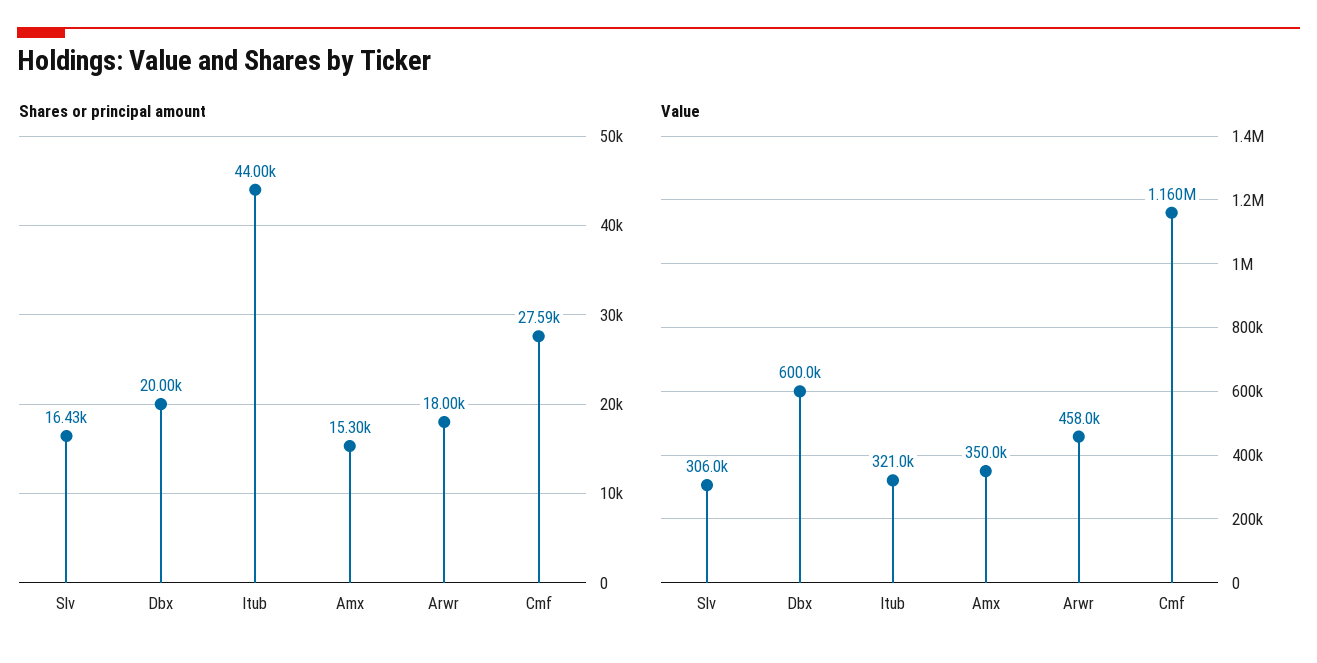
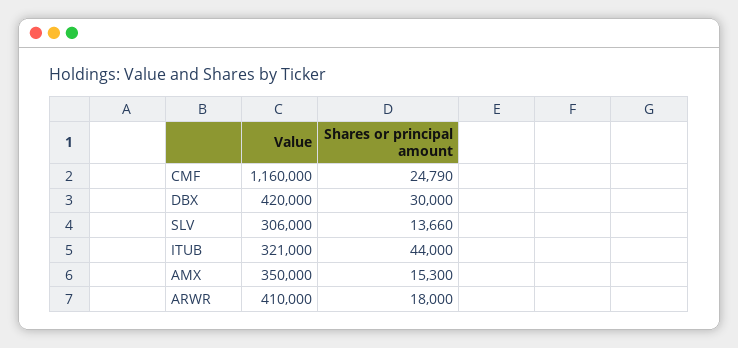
Shares or principal amount, Slv: 16430 -> 13660
Shares or principal amount, Dbx: 20000 -> 30000
Shares or principal amount, Cmf: 27590 -> 24790
Value, Dbx: 600000 -> 420000
Value, Arwr: 458000 -> 410000

